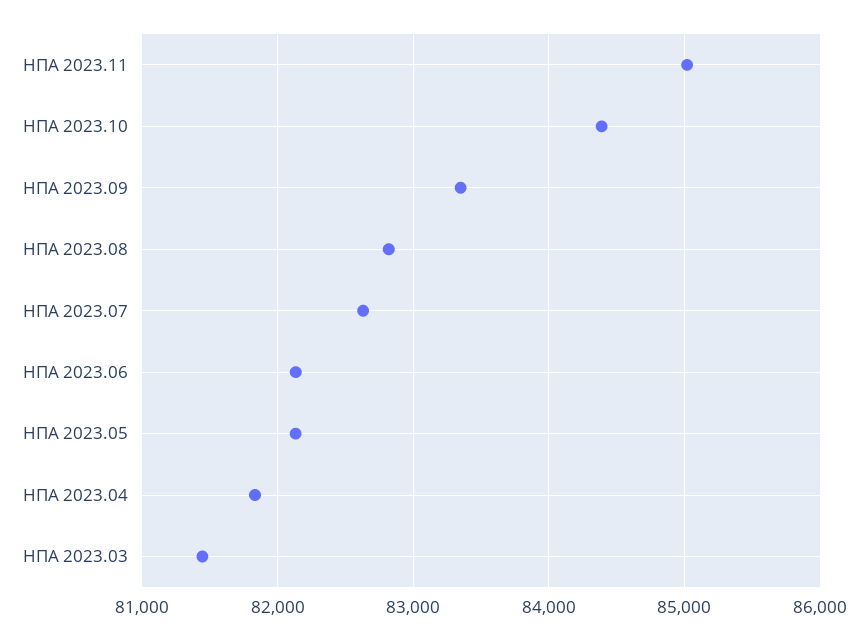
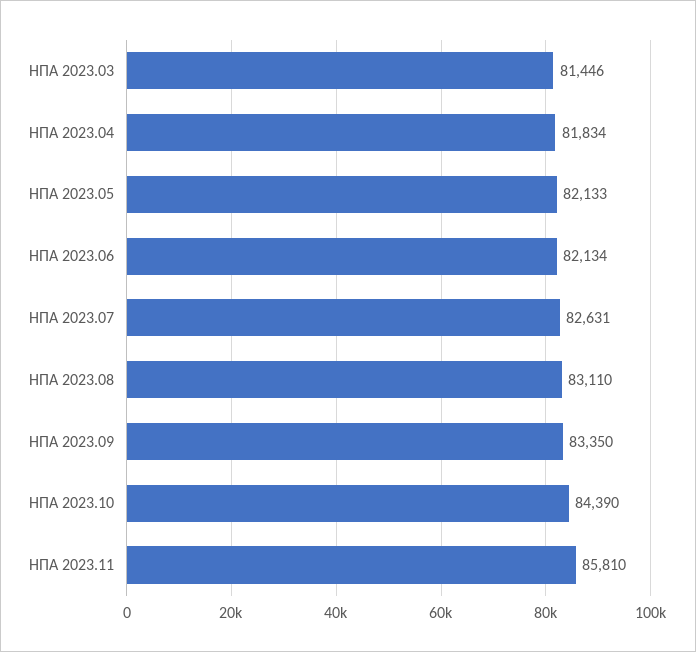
НПА 2023.11: 85000 -> 85810
НПА 2023.08: 82800 -> 83110

